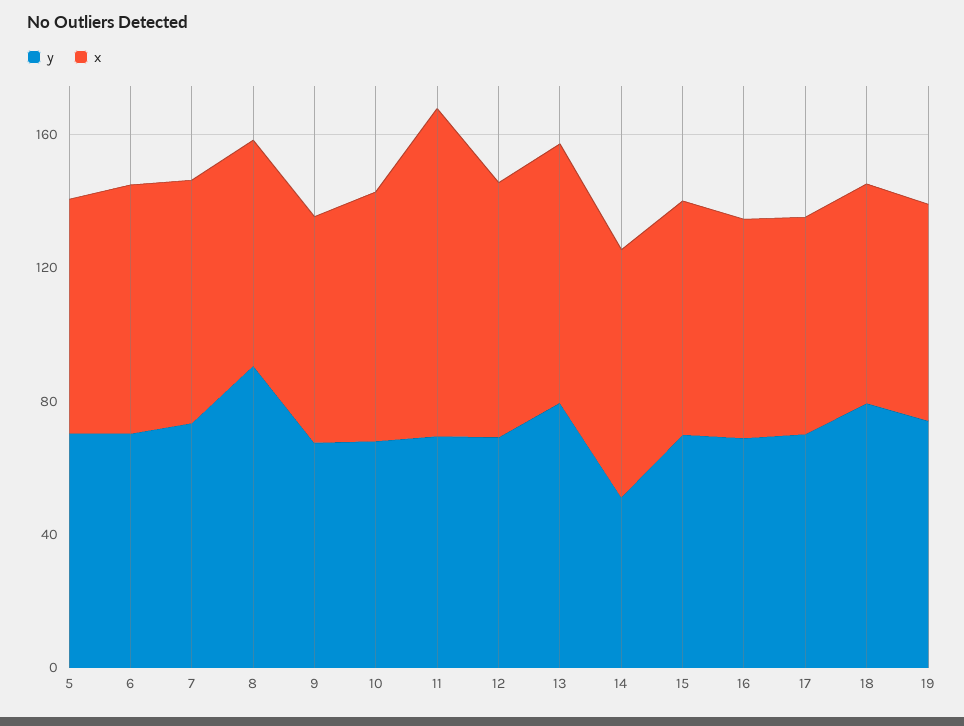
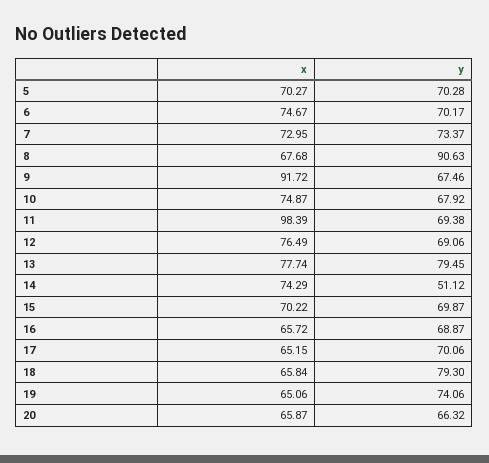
x, 9: 70 -> 91.72
x, 20: none -> 65.87
y, 20: none -> 66.32

